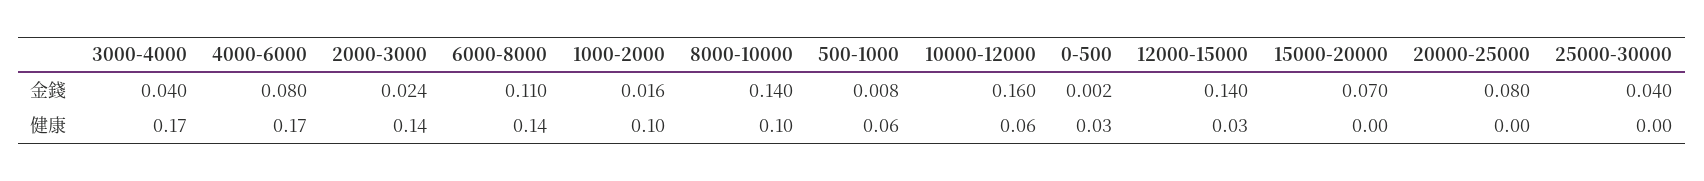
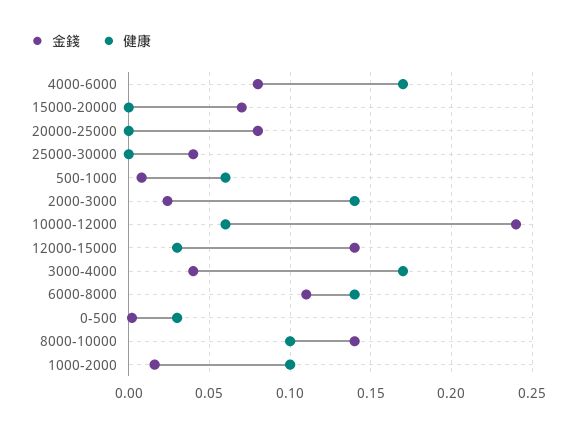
金錢, 10000-12000: 0.16 -> 0.24

